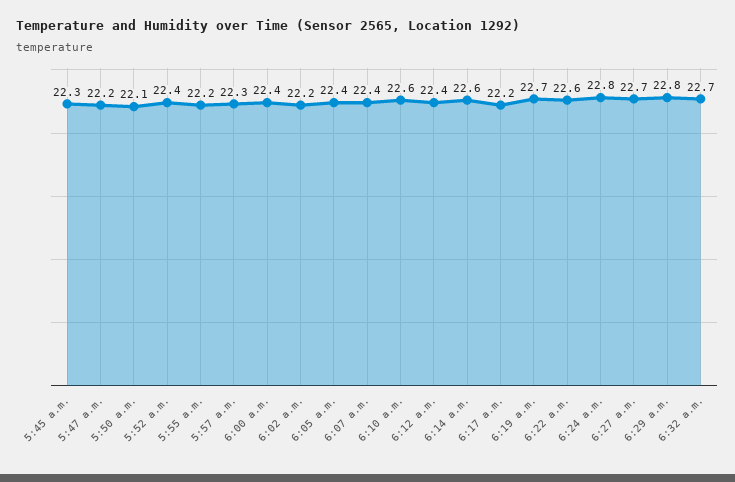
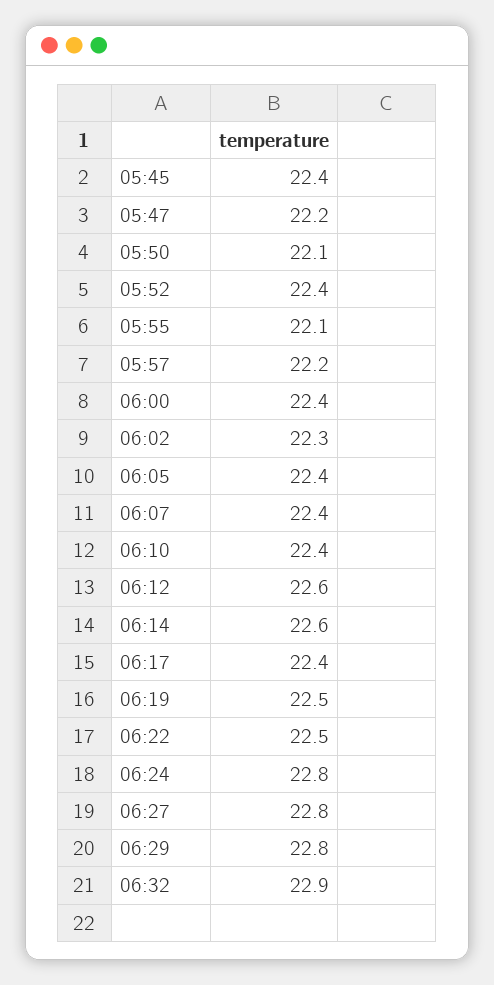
5:45 a.m.: 22.3 -> 22.4
5:55 a.m.: 22.2 -> 22.1
5:57 a.m.: 22.3 -> 22.2
6:02 a.m.: 22.2 -> 22.3
6:10 a.m.: 22.6 -> 22.4
6:12 a.m.: 22.4 -> 22.6
6:17 a.m.: 22.2 -> 22.4
6:19 a.m.: 22.7 -> 22.5
6:22 a.m.: 22.6 -> 22.5
6:27 a.m.: 22.7 -> 22.8
6:32 a.m.: 22.7 -> 22.9

